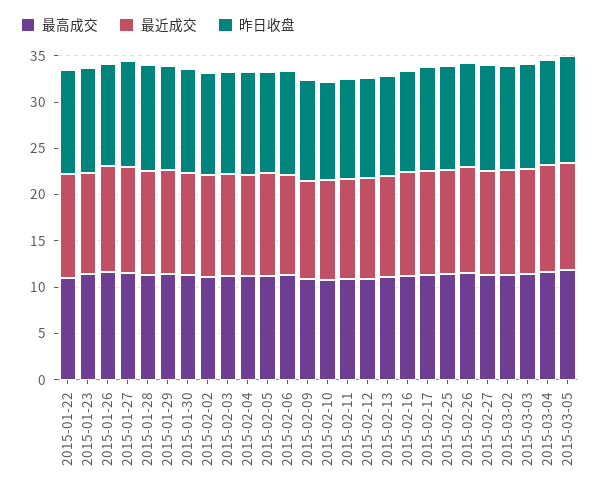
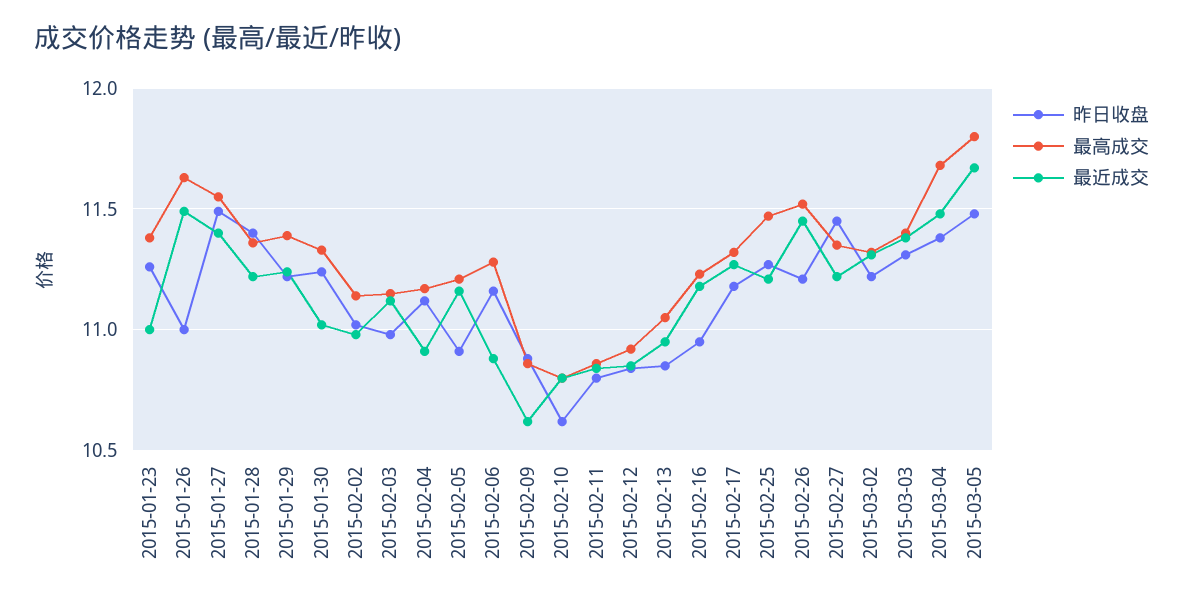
最高成交, 2015-01-22: 11 -> none
最近成交, 2015-01-22: 11 -> none
昨日收盘, 2015-01-22: 11 -> none

